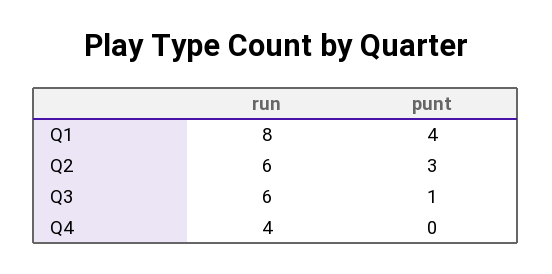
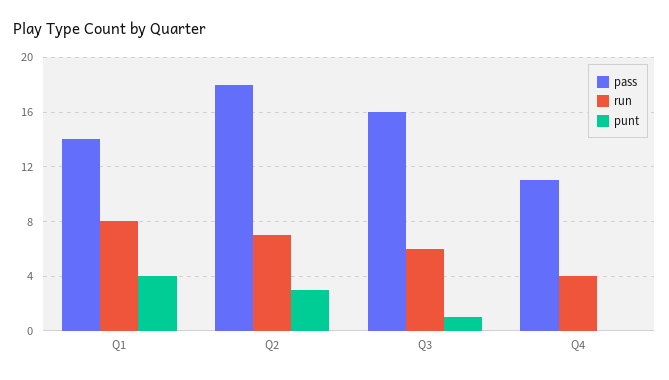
run, Q2: 6 -> 7
pass, Q1: none -> 14
pass, Q2: none -> 18
pass, Q3: none -> 16
pass, Q4: none -> 11

